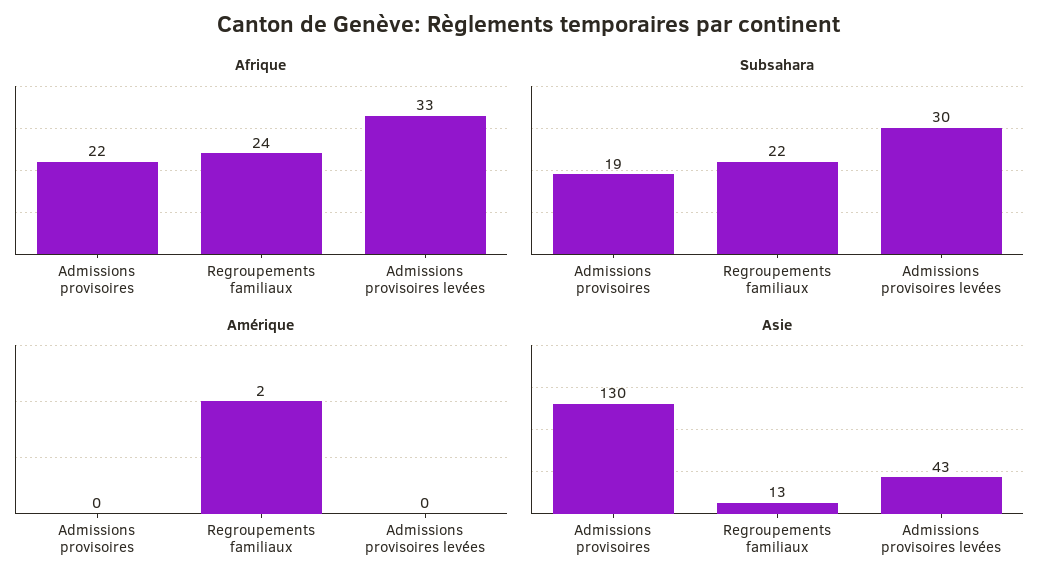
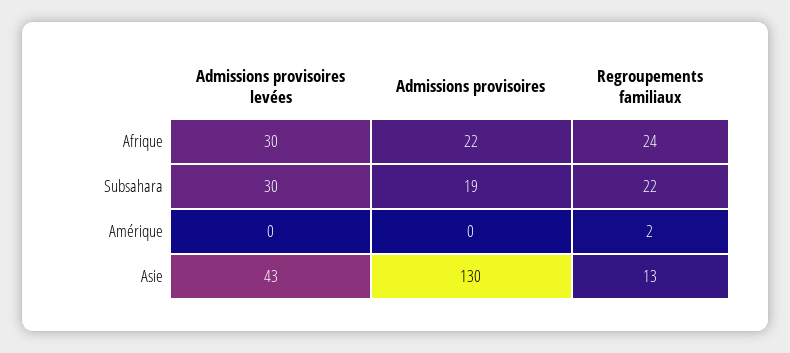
Afrique, Admissions provisoires levées: 33 -> 30

